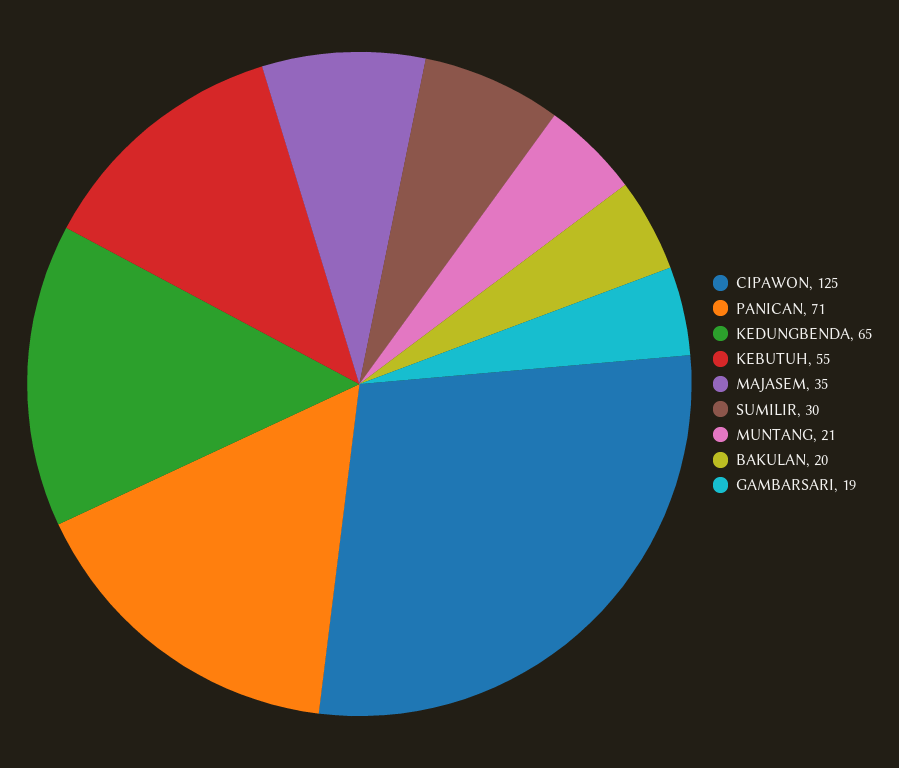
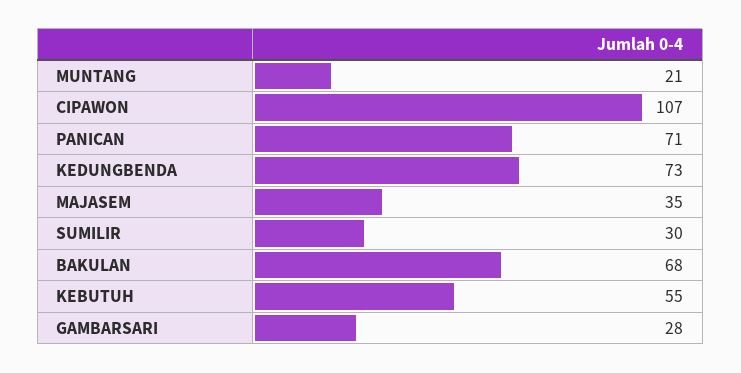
CIPAWON: 125 -> 107
KEDUNGBENDA: 65 -> 73
BAKULAN: 20 -> 68
GAMBARSARI: 19 -> 28

